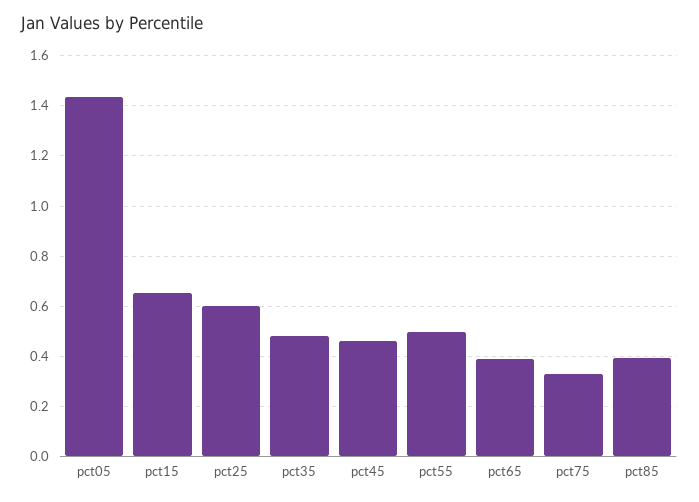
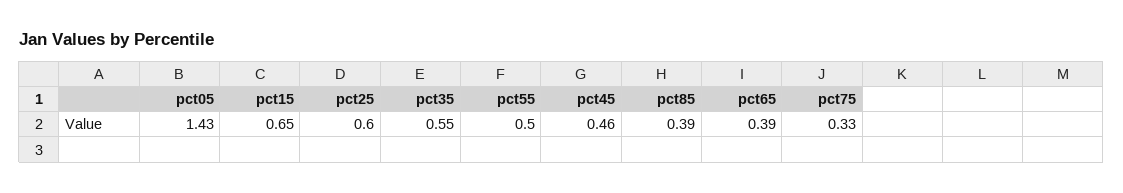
pct35: 0.475 -> 0.55

